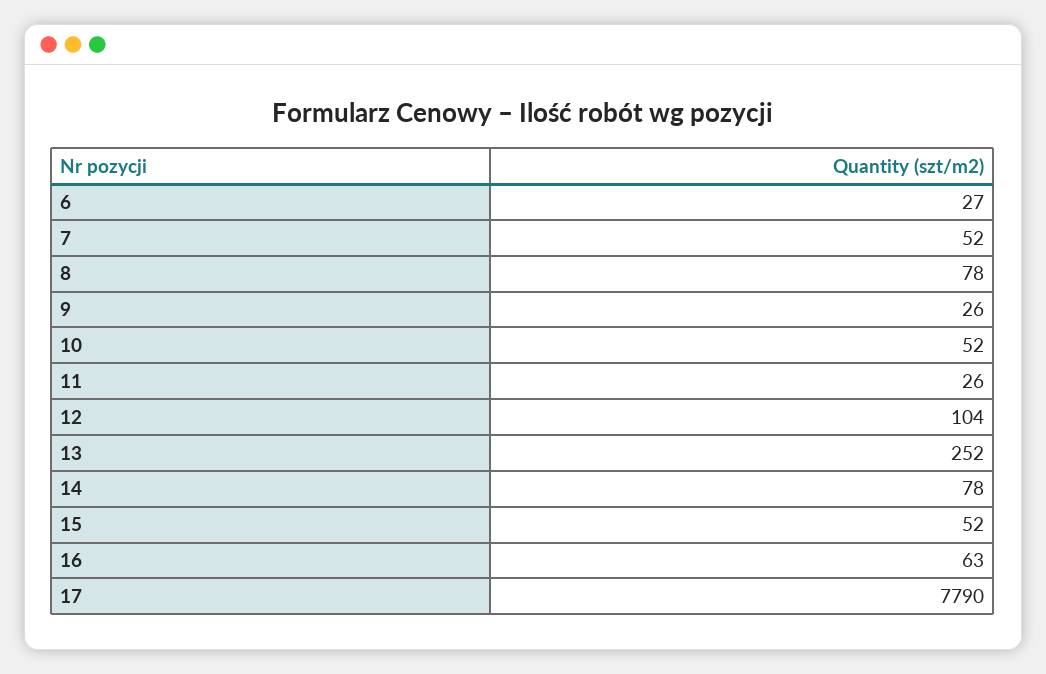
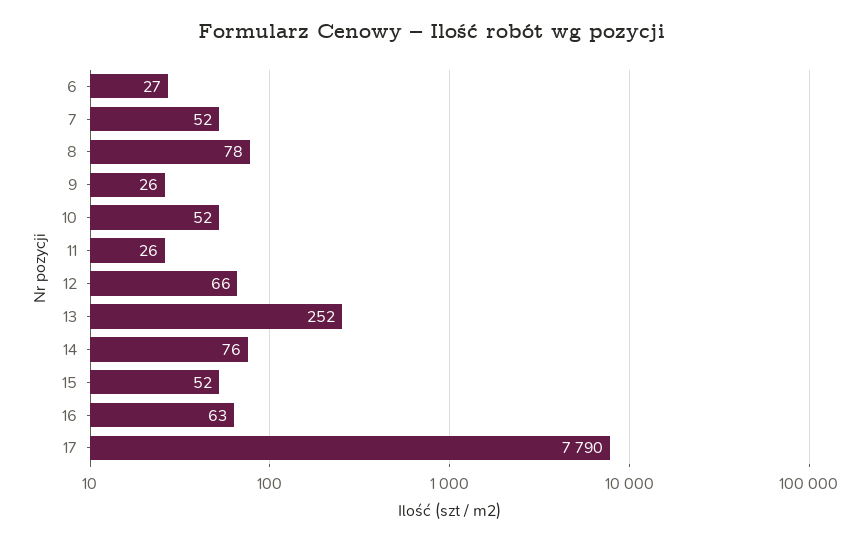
12: 104 -> 66
14: 78 -> 76

